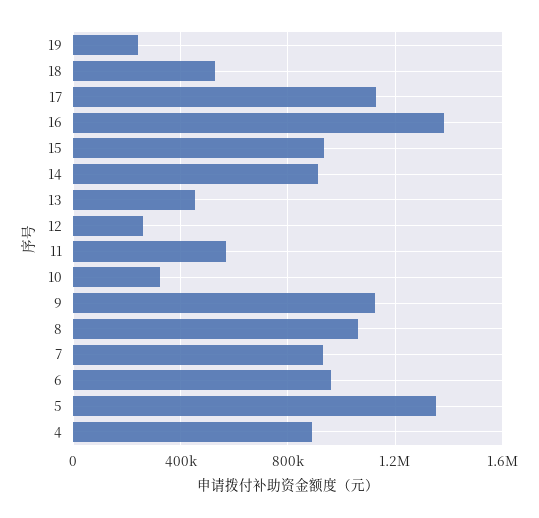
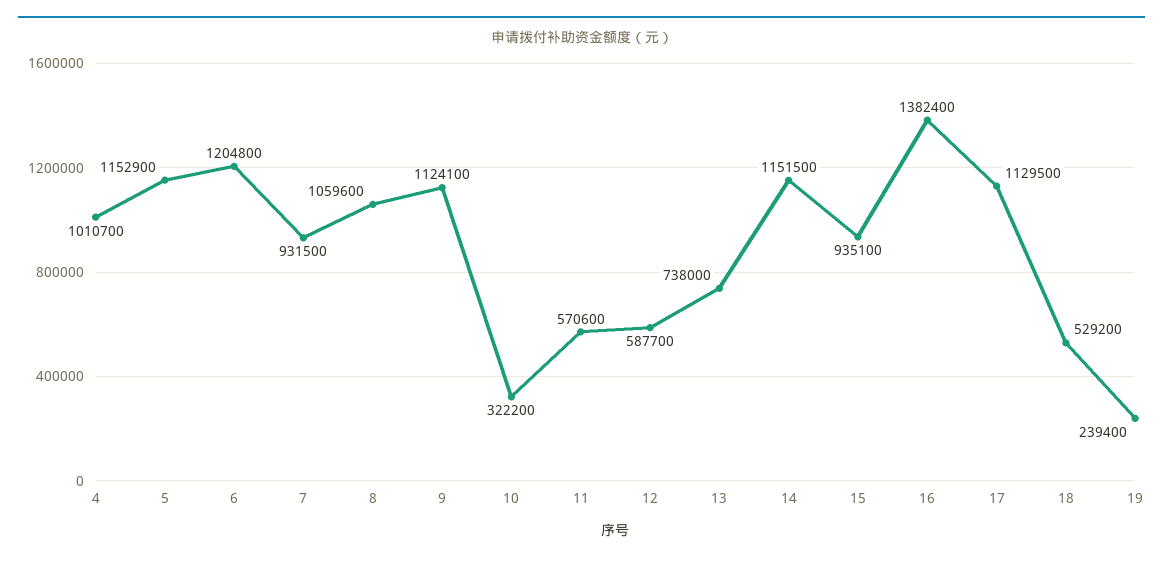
14: 900000 -> 1151500
13: 450000 -> 738000
12: 250000 -> 587700
6: 950000 -> 1204800
5: 1350000 -> 1152900
4: 900000 -> 1010700

